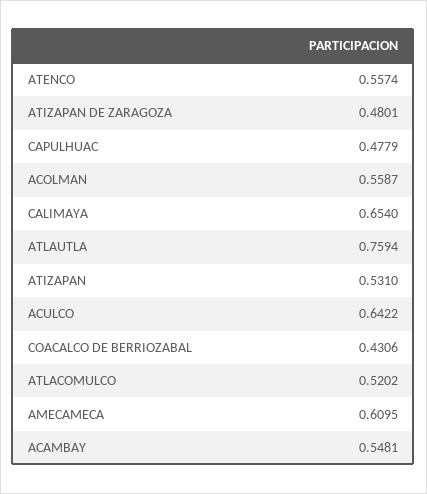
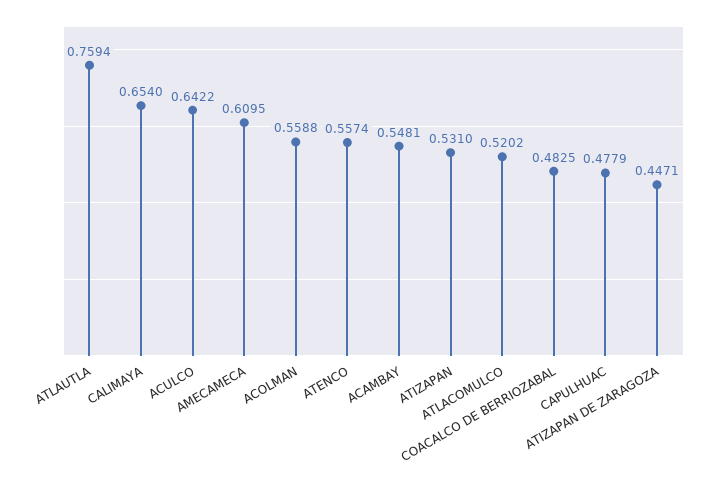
ATIZAPAN DE ZARAGOZA: 0.4801 -> 0.4471
ACOLMAN: 0.5587 -> 0.5588
COACALCO DE BERRIOZABAL: 0.4306 -> 0.4825

